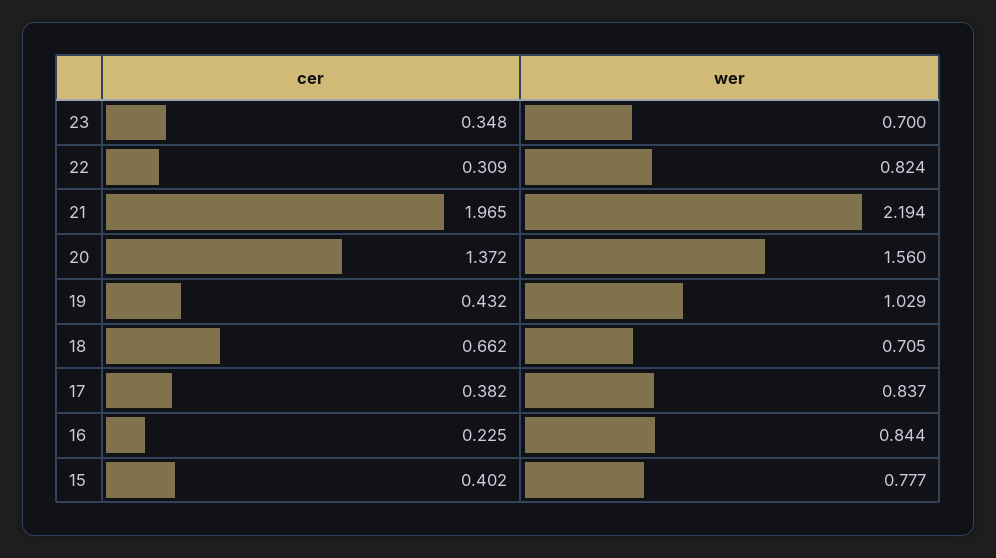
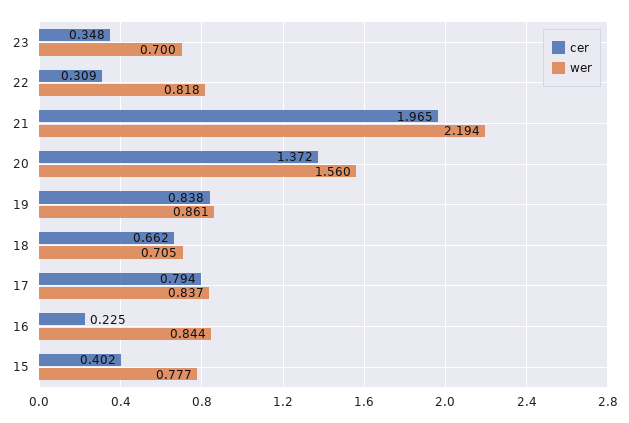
wer, 22: 0.824 -> 0.818
cer, 19: 0.432 -> 0.838
wer, 19: 1.029 -> 0.861
cer, 17: 0.382 -> 0.794

